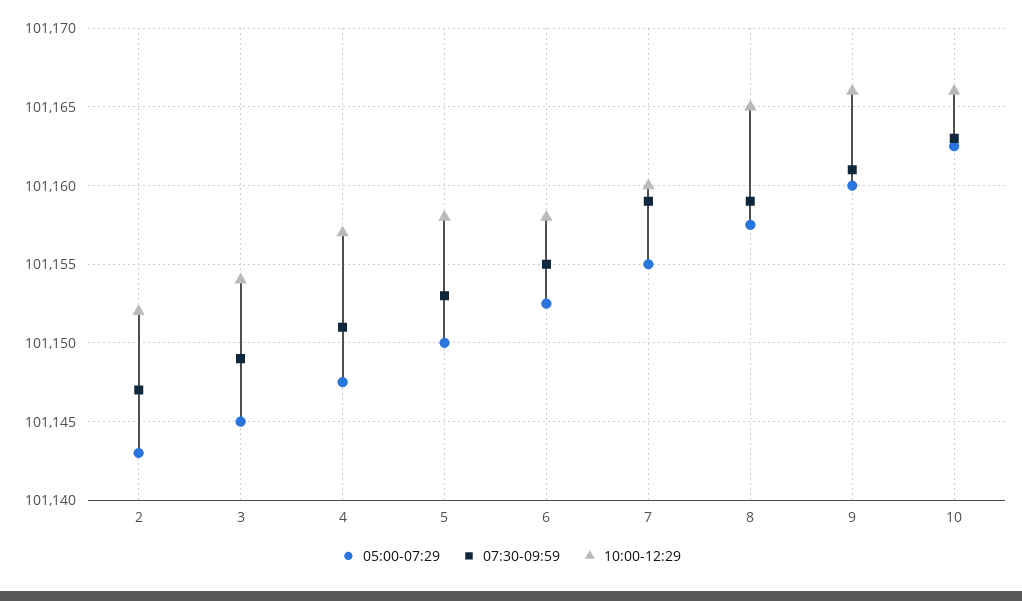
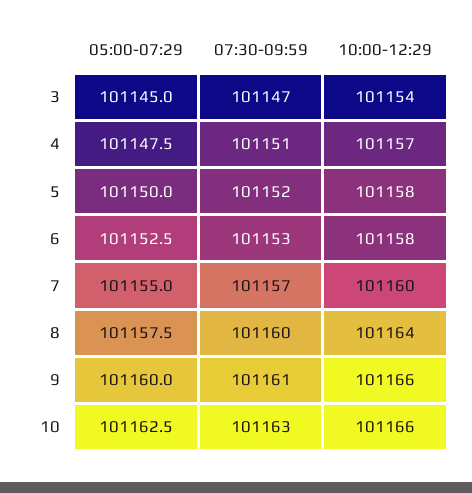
05:00-07:29, 2: 101143 -> none
07:30-09:59, 2: 101147 -> none
10:00-12:29, 2: 101152 -> none
07:30-09:59, 3: 101149 -> 101147
07:30-09:59, 5: 101153 -> 101152
07:30-09:59, 6: 101155 -> 101153
07:30-09:59, 7: 101159 -> 101157
07:30-09:59, 8: 101159 -> 101160
10:00-12:29, 8: 101165 -> 101164

